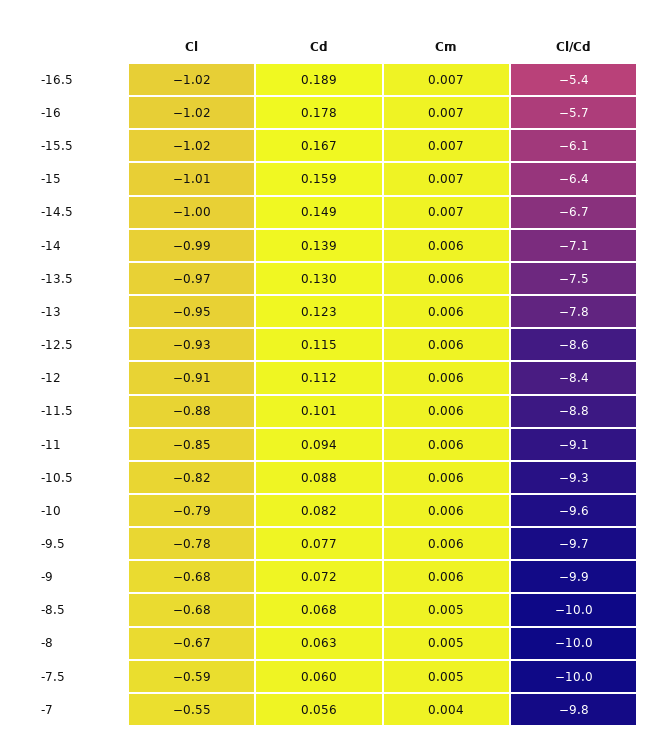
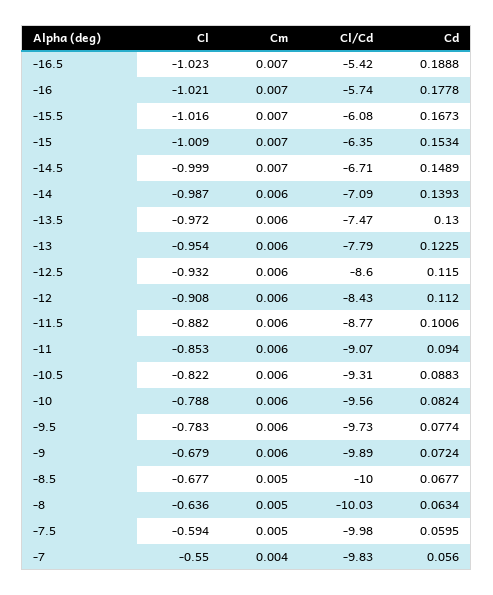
Cd, -15: 0.159 -> 0.1534
Cl, -8: -0.67 -> -0.636

